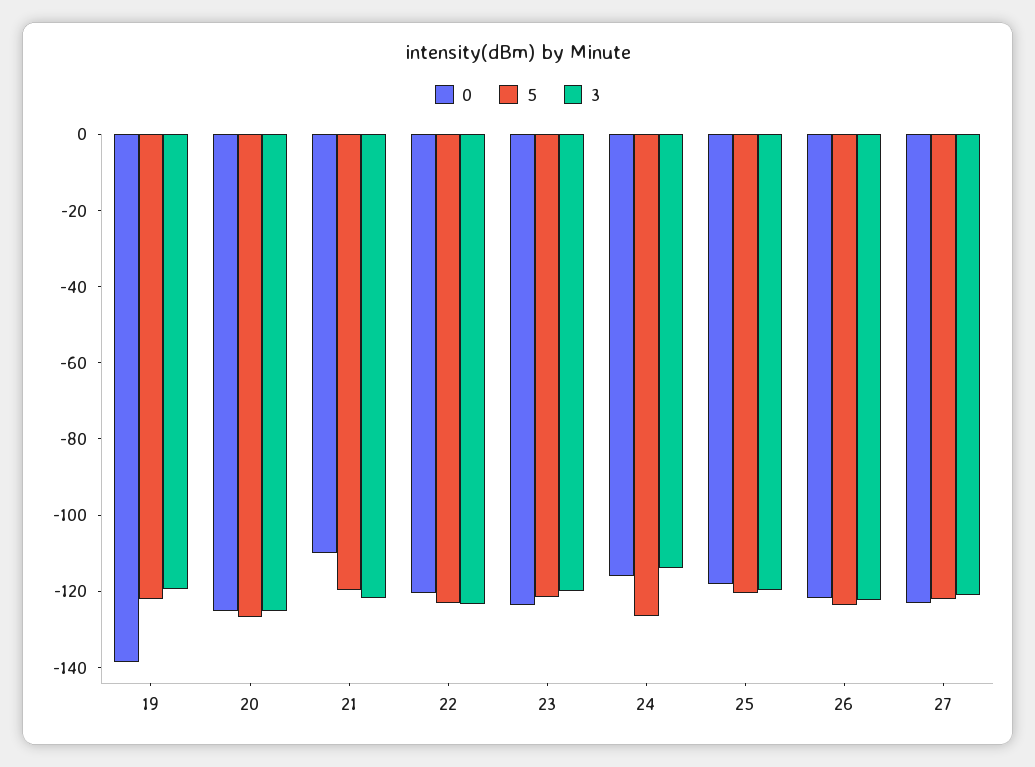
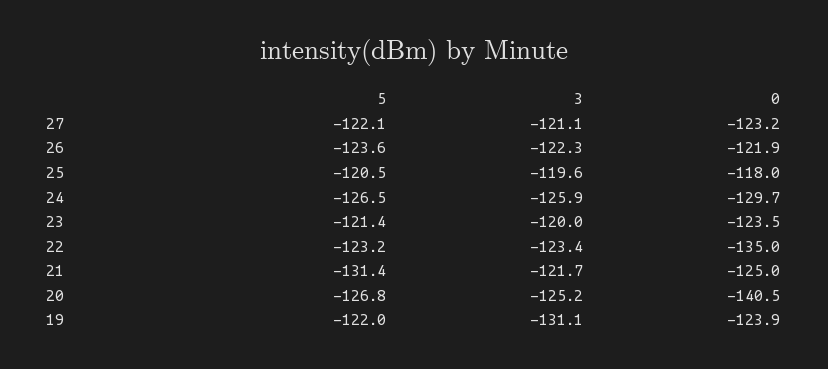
0, 19: -140 -> -123.9
3, 19: -120 -> -131.1
0, 20: -125 -> -140.5
0, 21: -110 -> -125
5, 21: -120 -> -131.4
0, 22: -120 -> -135
0, 24: -115 -> -129.7
3, 24: -115 -> -125.9

